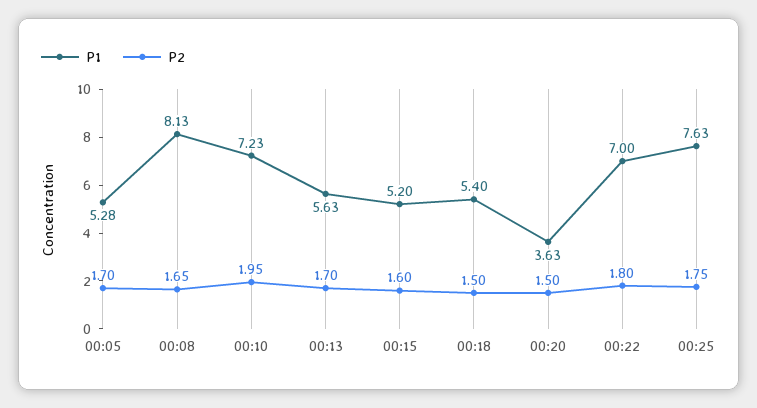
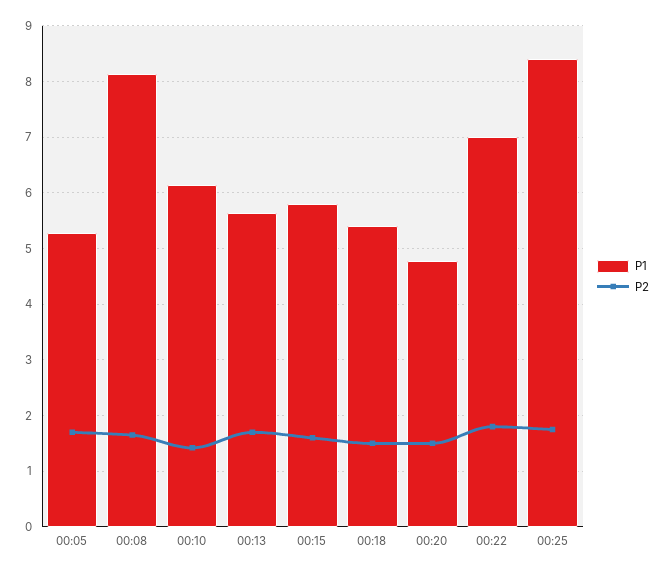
P1, 00:10: 7.23 -> 6.2
P2, 00:10: 1.95 -> 1.4
P1, 00:15: 5.2 -> 5.8
P1, 00:20: 3.63 -> 4.8
P1, 00:25: 7.63 -> 8.4

